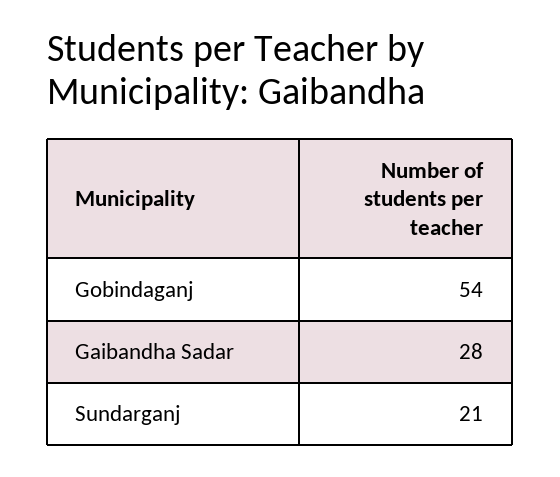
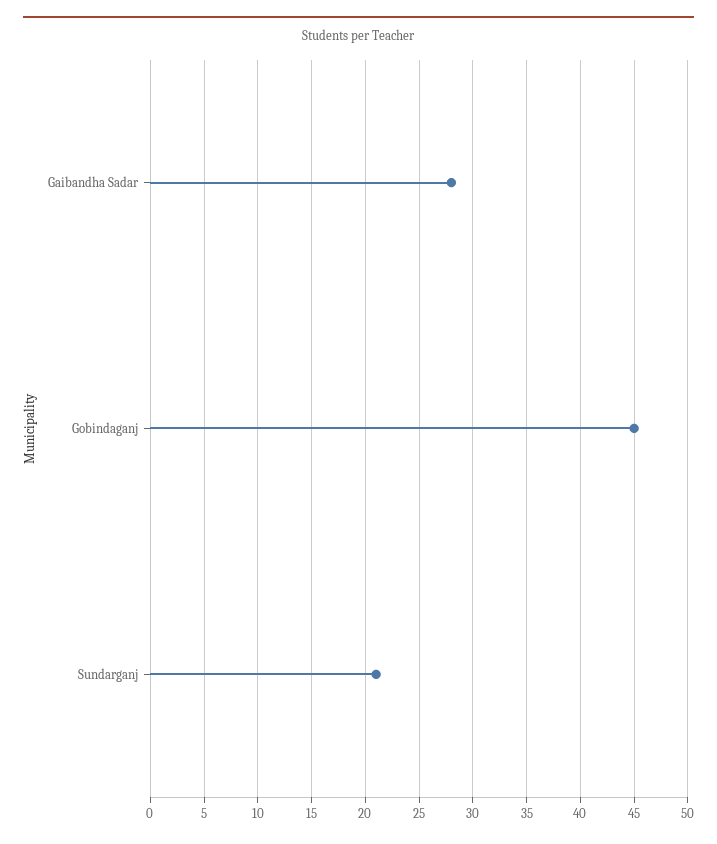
Gobindaganj: 54 -> 45

